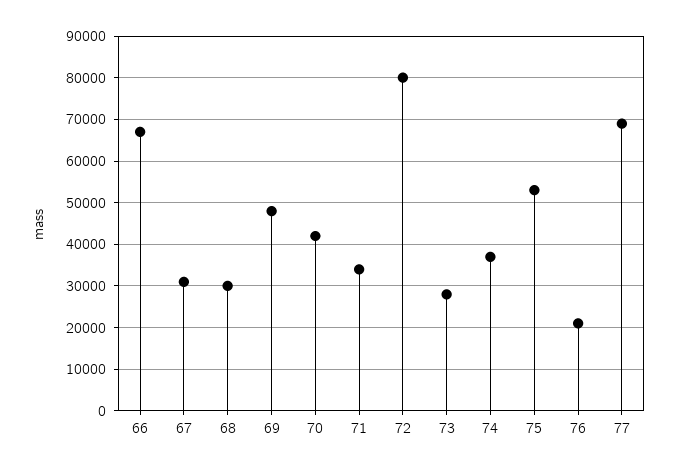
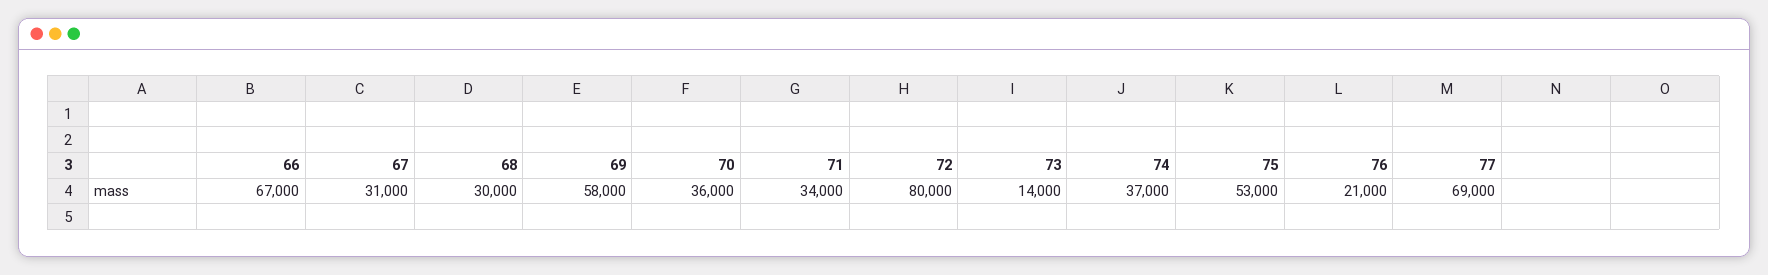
69: 48000 -> 58000
70: 42000 -> 36000
73: 28000 -> 14000

